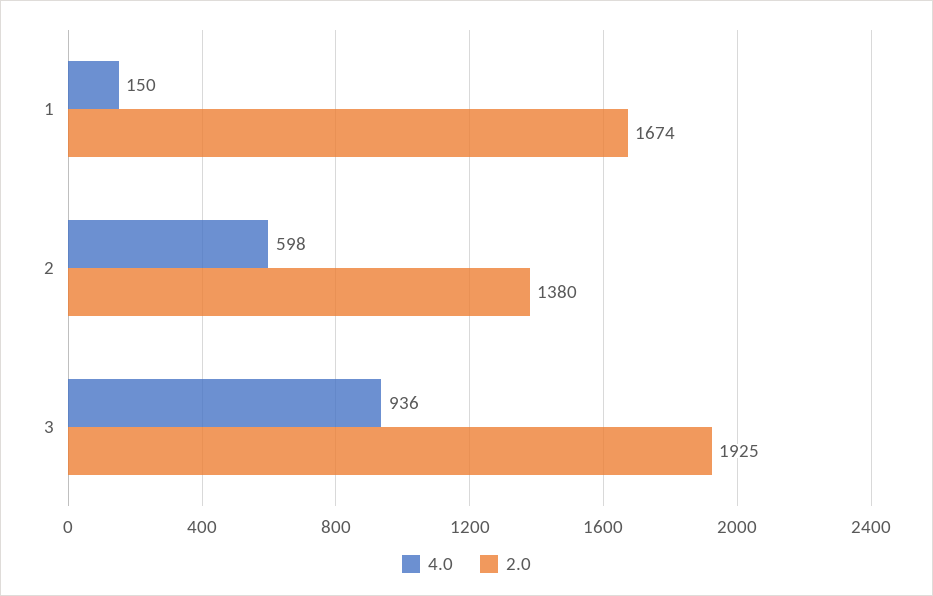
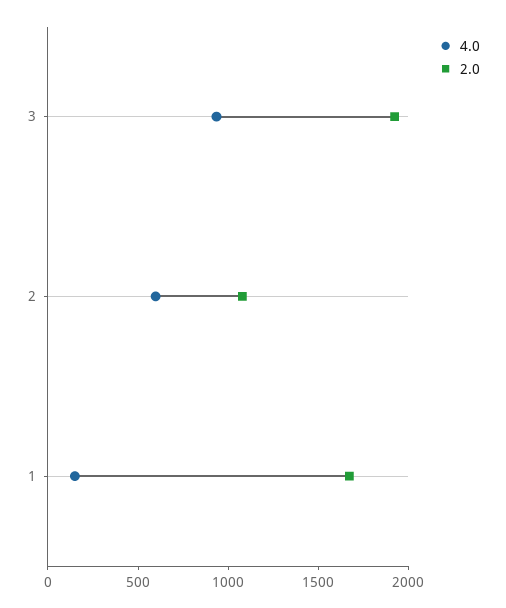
2.0, 2: 1380 -> 1100

